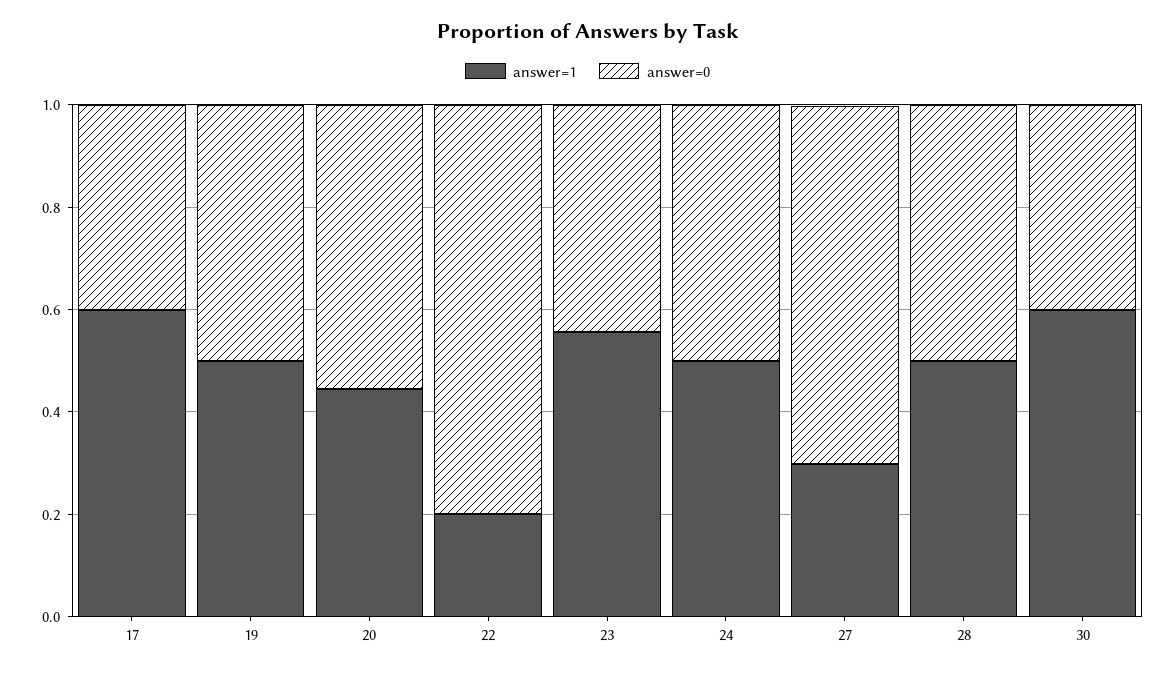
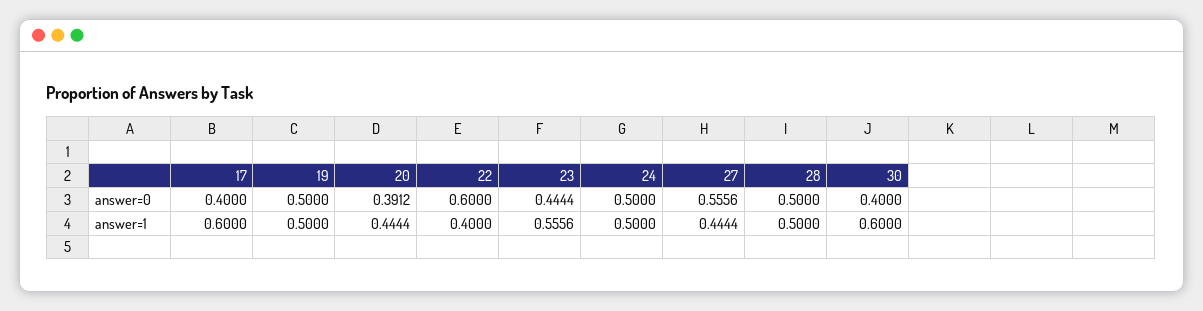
answer=0, 20: 0.55 -> 0.3912
answer=1, 22: 0.2 -> 0.4
answer=0, 22: 0.8 -> 0.6
answer=1, 27: 0.3 -> 0.4444
answer=0, 27: 0.7 -> 0.5556

